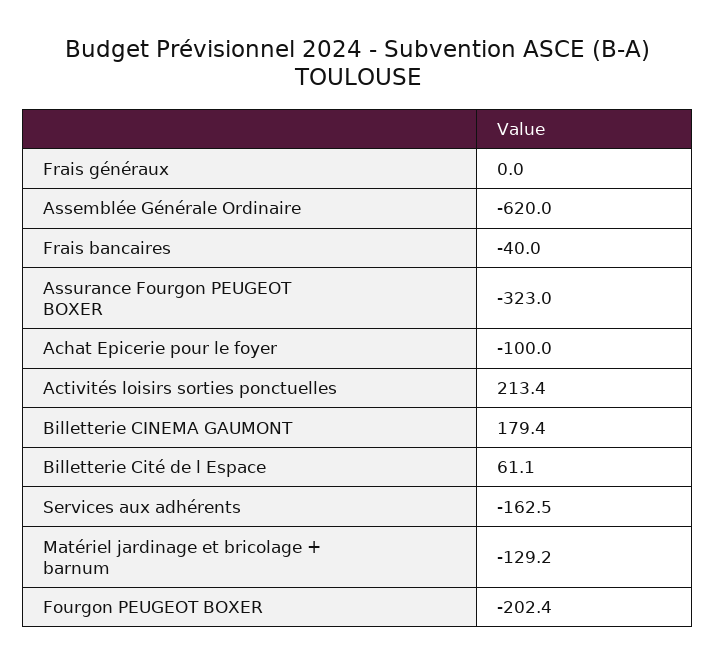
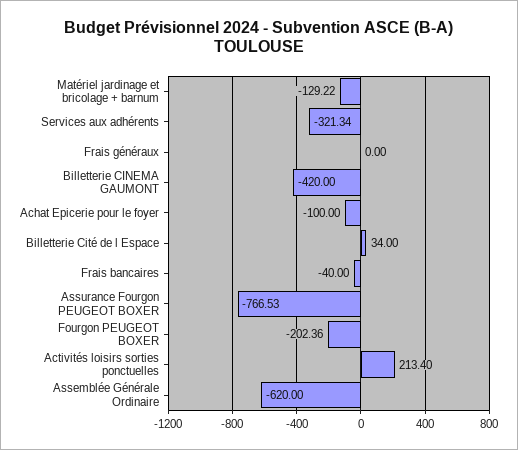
Assurance Fourgon PEUGEOT BOXER: -323 -> -766.53
Billetterie CINEMA GAUMONT: 179.4 -> -420
Billetterie Cité de l Espace: 61.1 -> 34
Services aux adhérents: -162.5 -> -321.34

